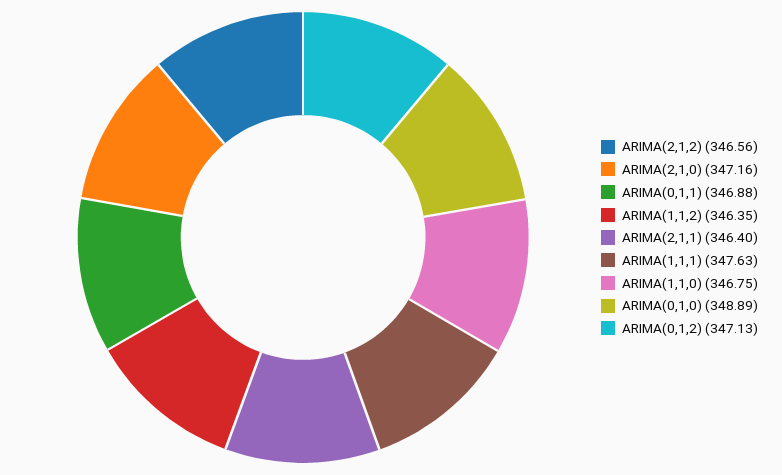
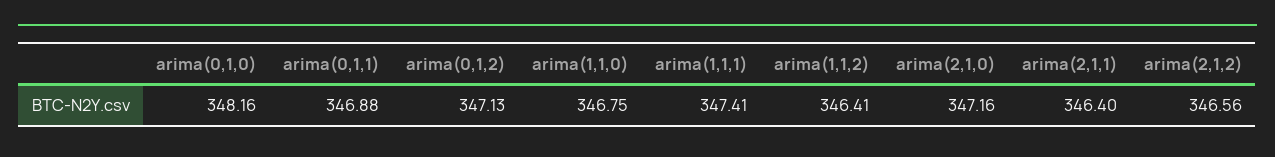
ARIMA(1,1,2): 346.35 -> 346.41
ARIMA(1,1,1): 347.63 -> 347.41
ARIMA(0,1,0): 348.89 -> 348.16

